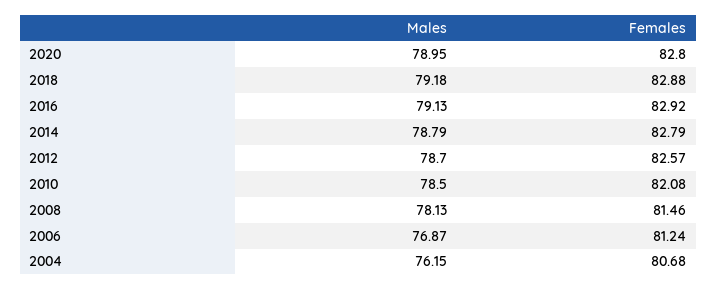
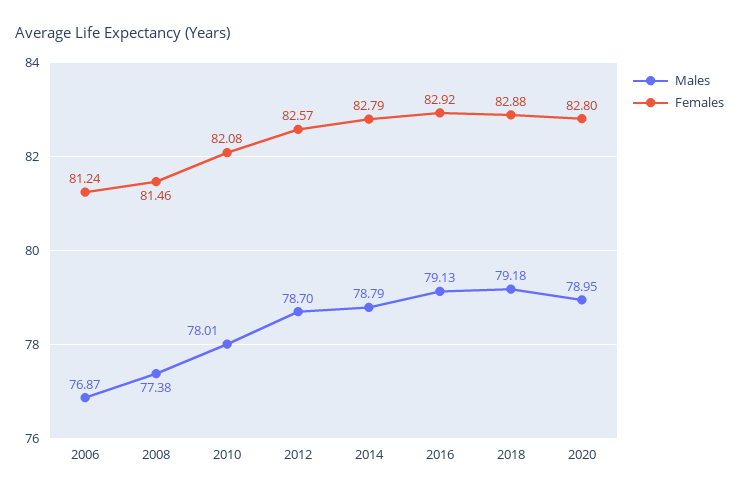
Males, 2010: 78.5 -> 78.01
Males, 2008: 78.13 -> 77.38
Males, 2004: 76.15 -> none
Females, 2004: 80.68 -> none

